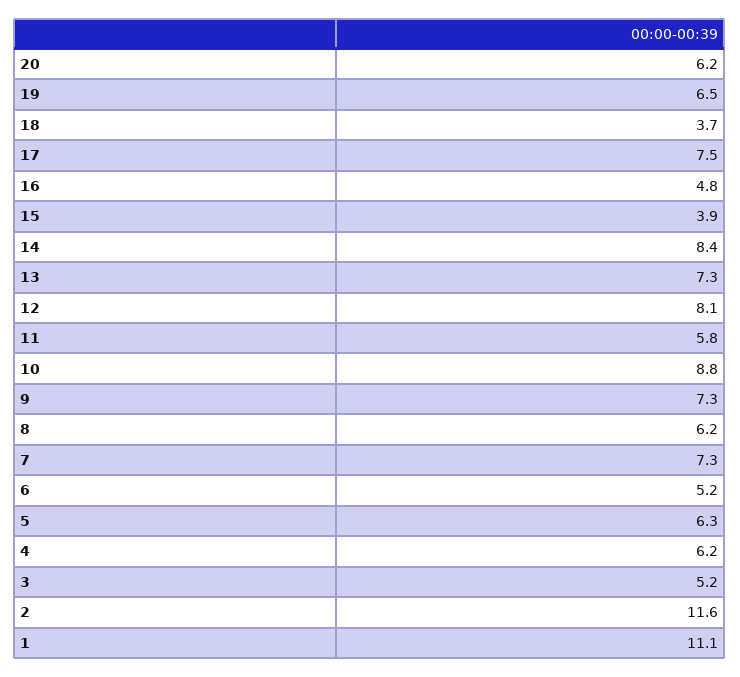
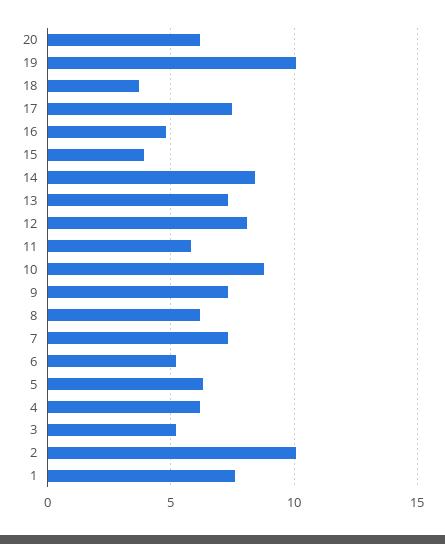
19: 6.5 -> 10
2: 11.6 -> 10
1: 11.1 -> 7.5

